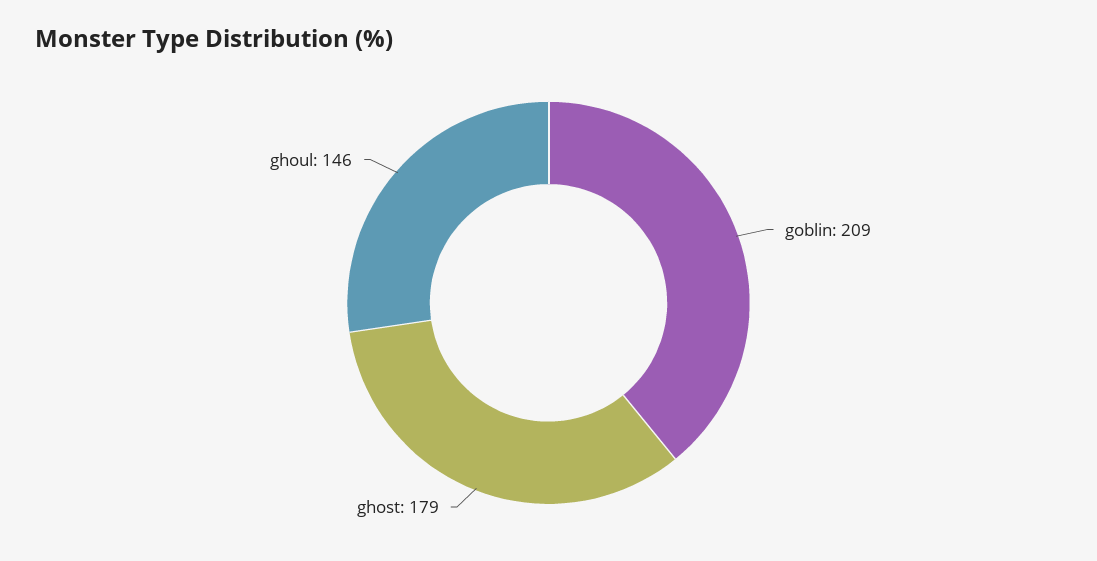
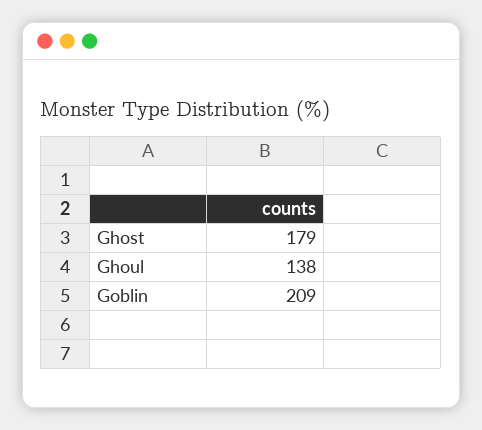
ghoul: 146 -> 138

